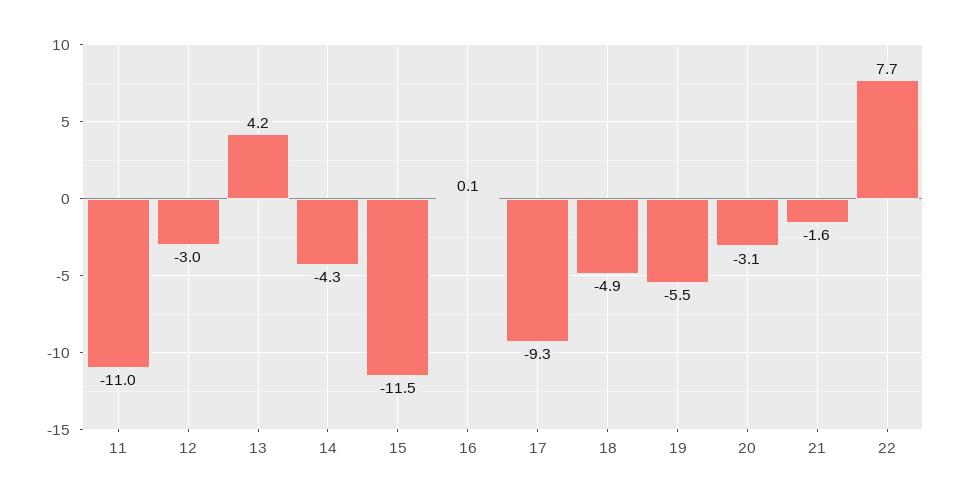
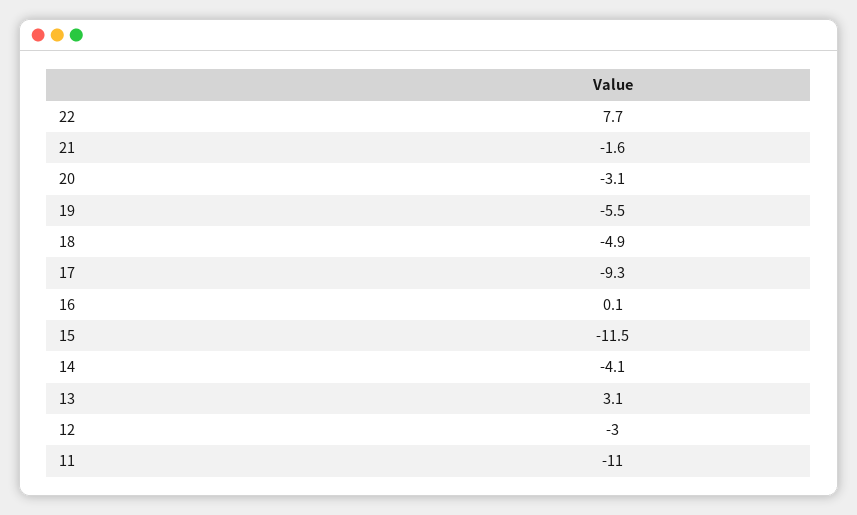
13: 4.2 -> 3.1
14: -4.3 -> -4.1

